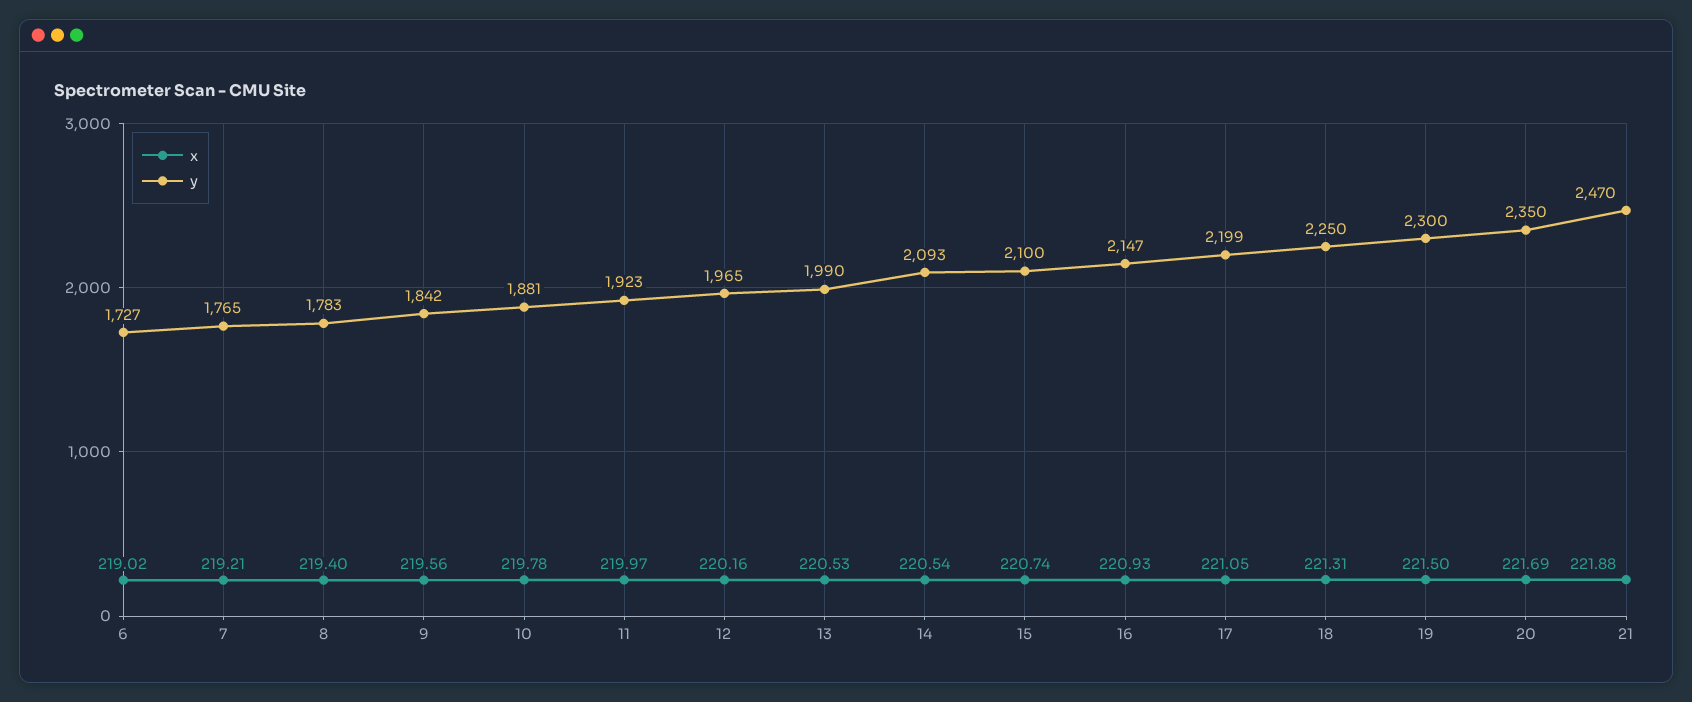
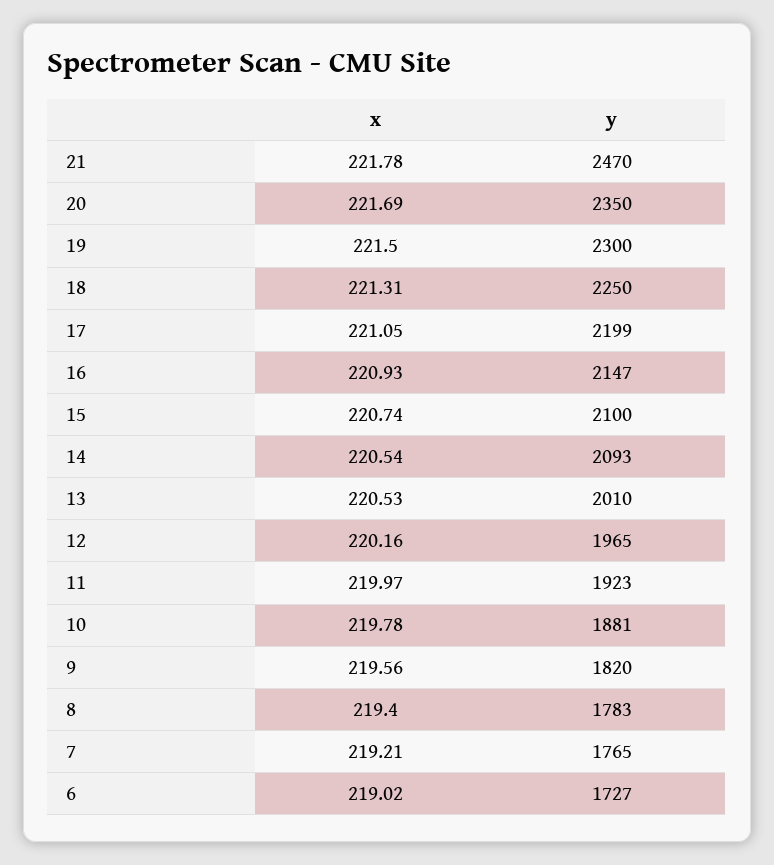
y, 9: 1842 -> 1820
y, 13: 1990 -> 2010
x, 21: 221.88 -> 221.78

